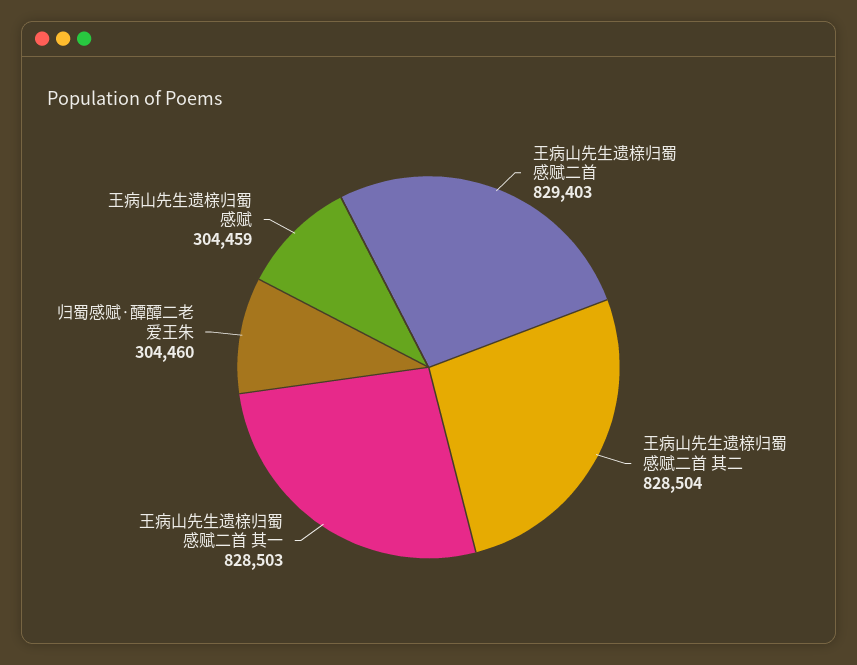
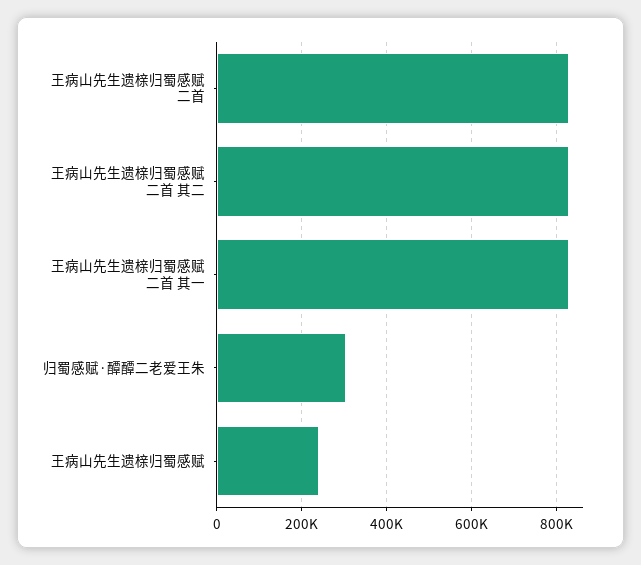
王病山先生遗榇归蜀感赋: 304459 -> 240000

